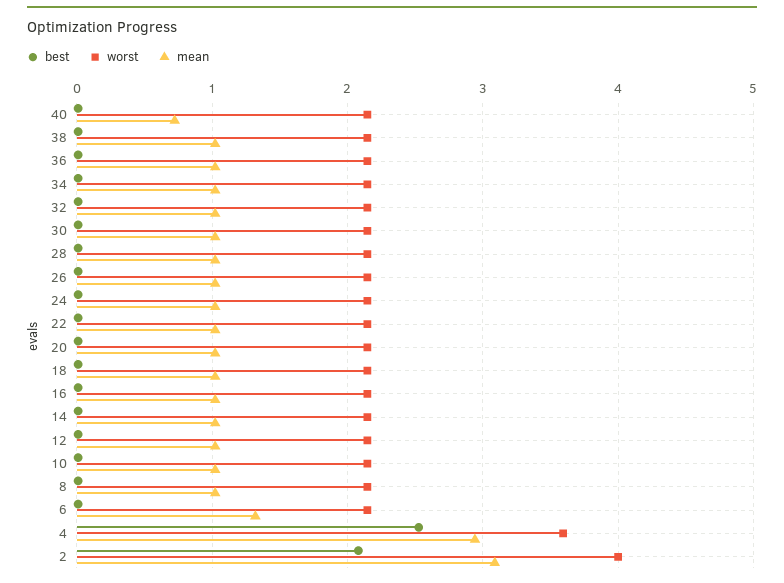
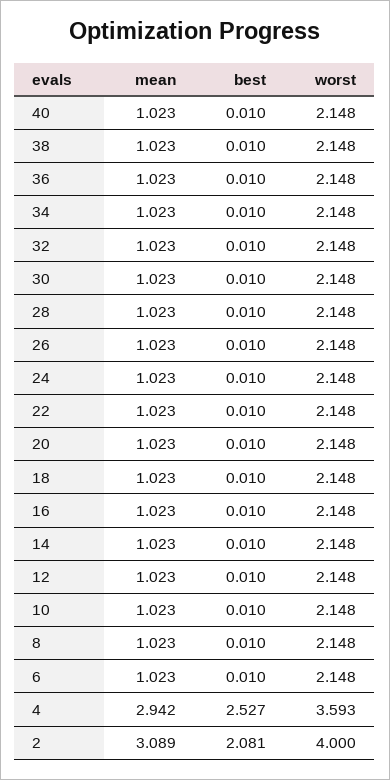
mean, 40: 0.7 -> 1.023
mean, 6: 1.3 -> 1.023

